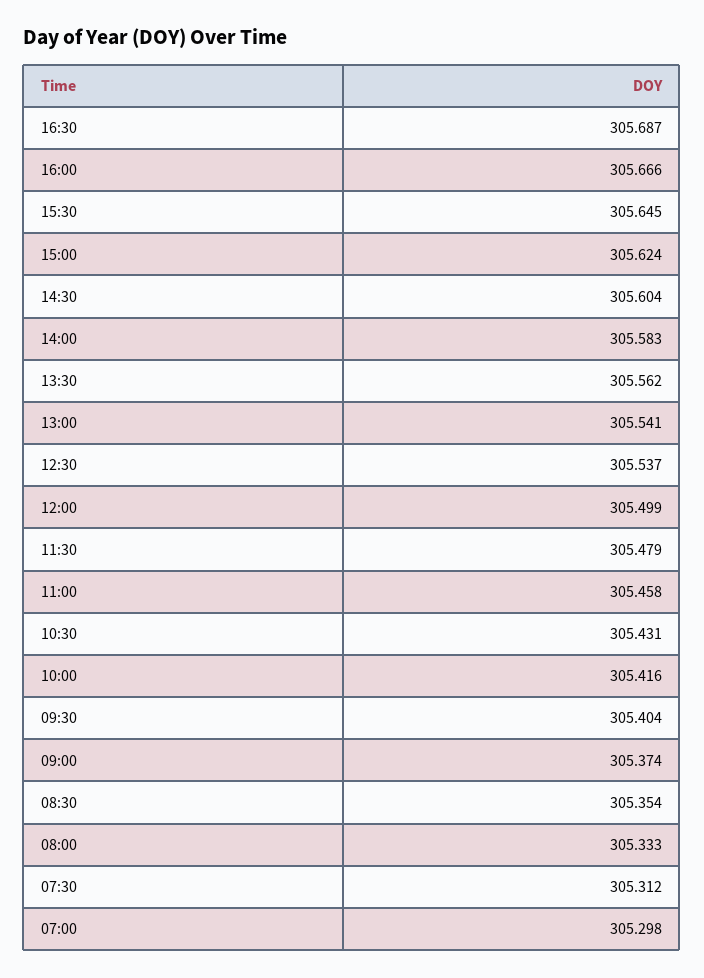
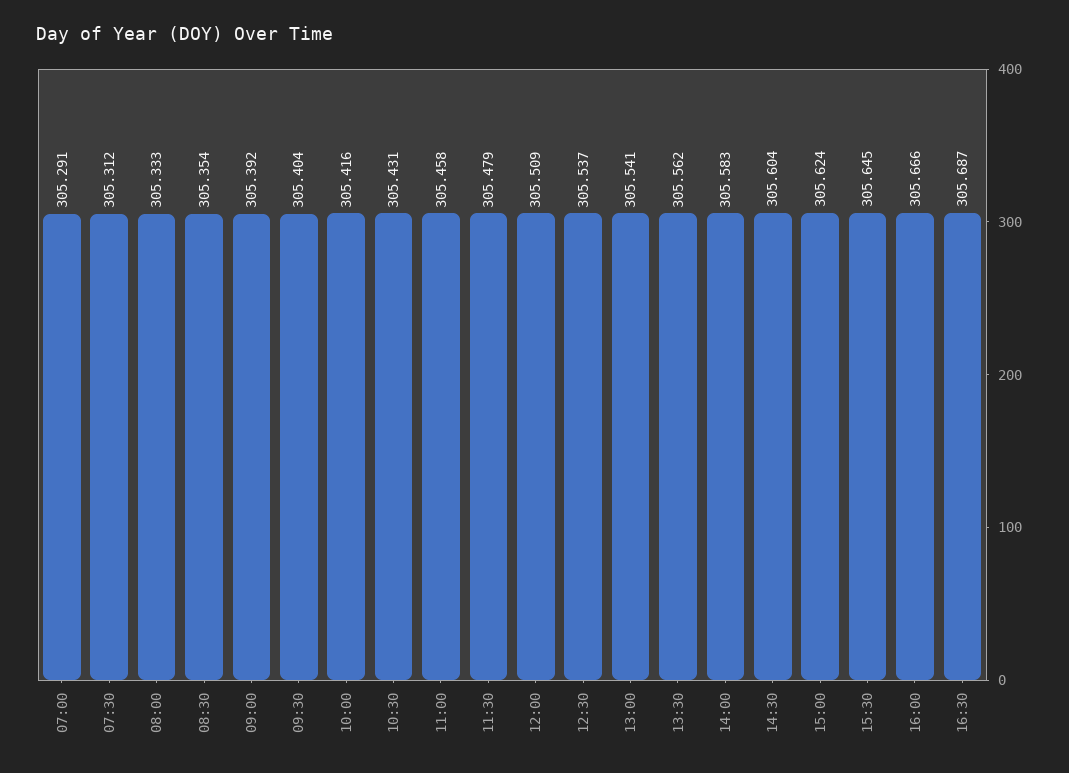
12:00: 305.499 -> 305.509
09:00: 305.374 -> 305.392
07:00: 305.298 -> 305.291

